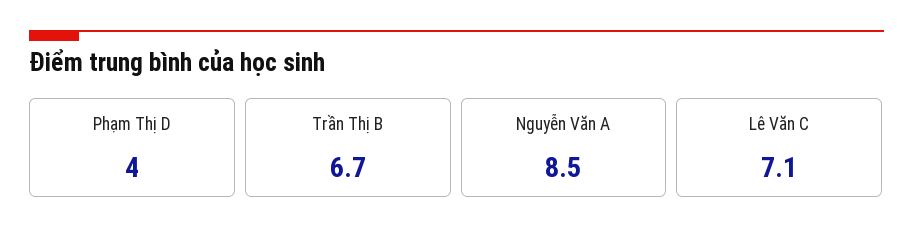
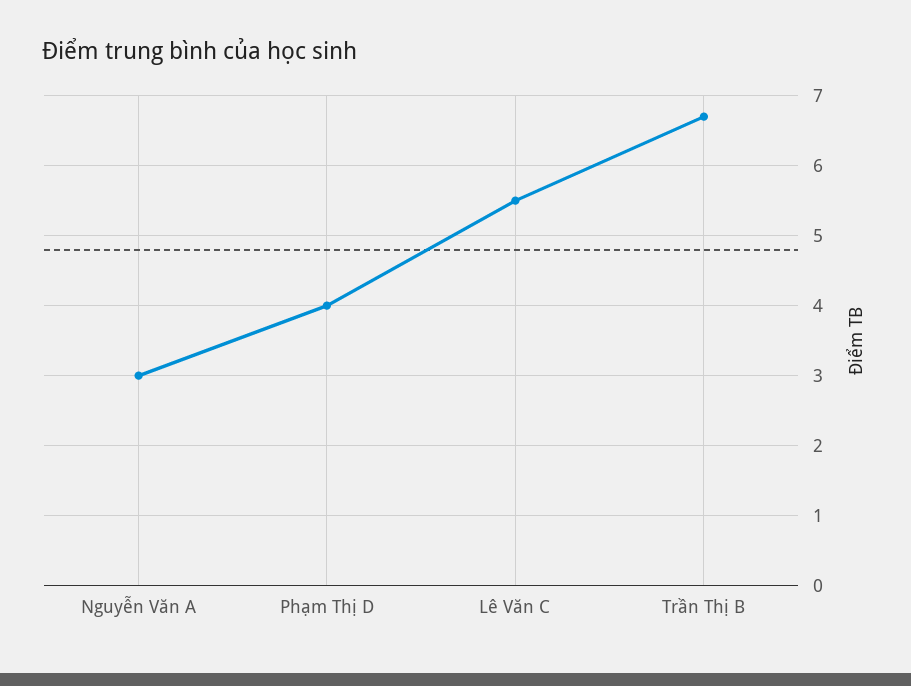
Nguyễn Văn A: 8.5 -> 3
Lê Văn C: 7.1 -> 5.5

